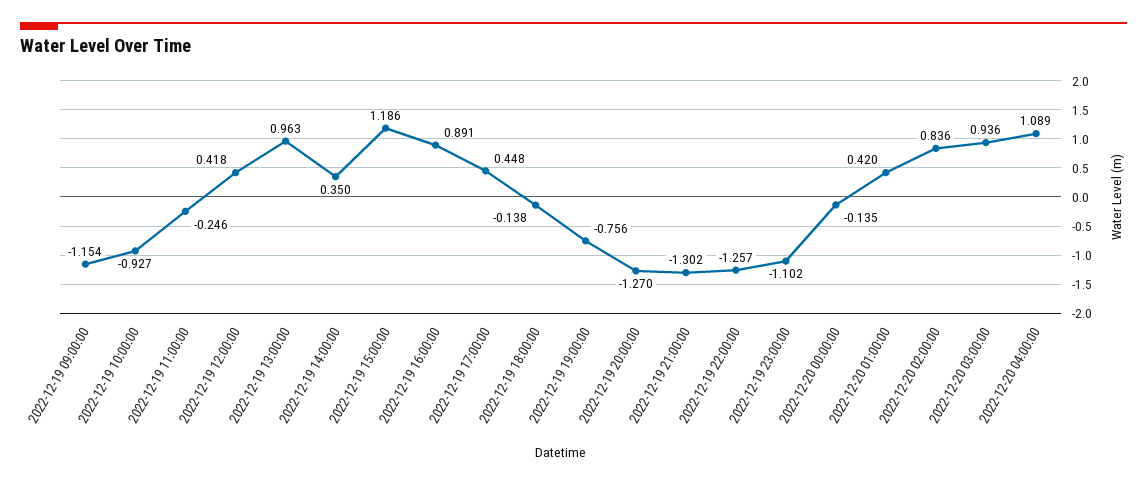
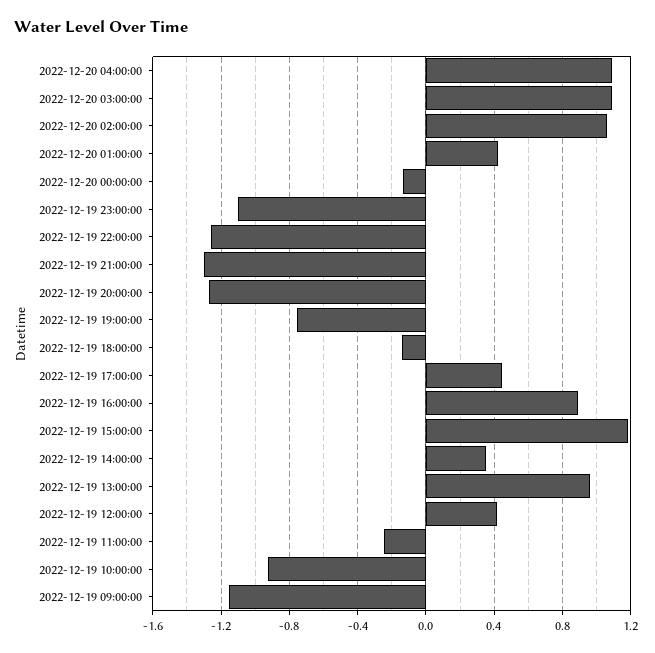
2022-12-20 02:00:00: 0.836 -> 1.05
2022-12-20 03:00:00: 0.936 -> 1.1

